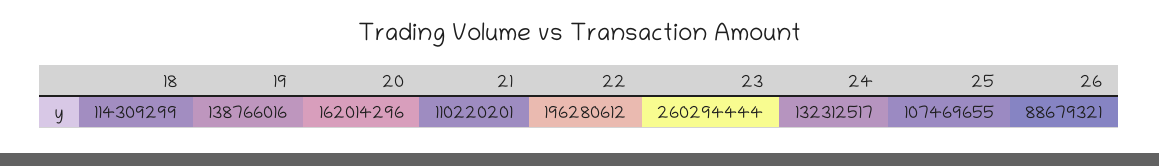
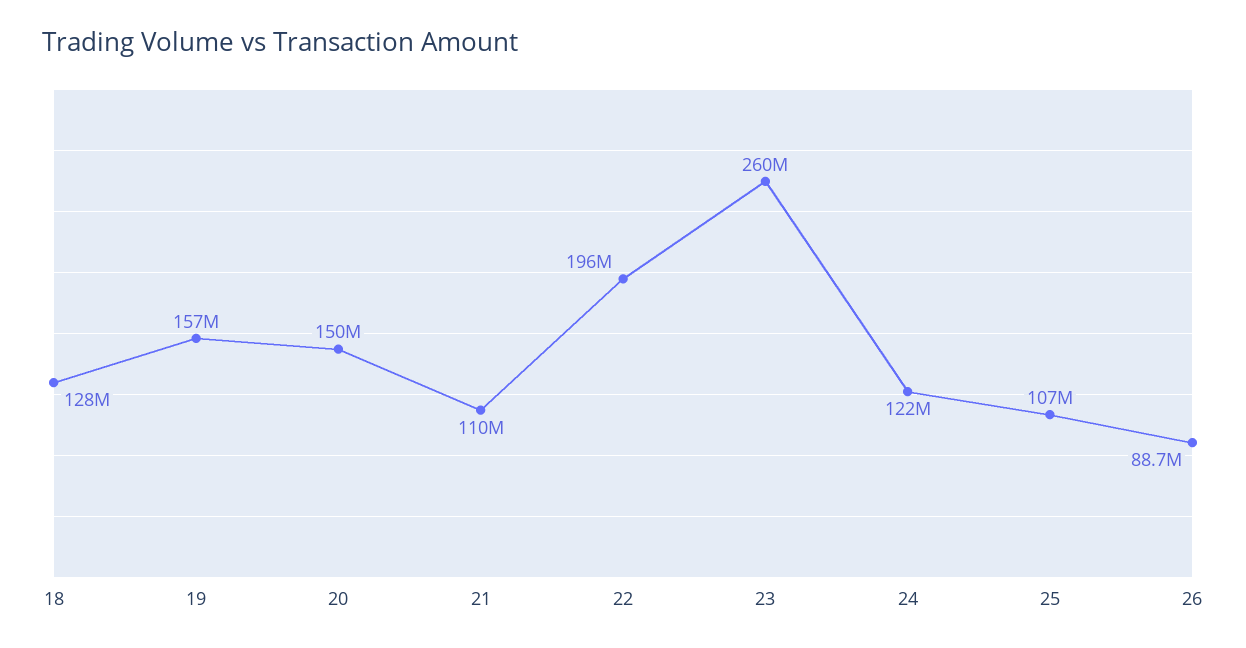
18: 114309299 -> 128000000
19: 138766016 -> 157000000
20: 162014296 -> 150000000
24: 132312517 -> 122000000

